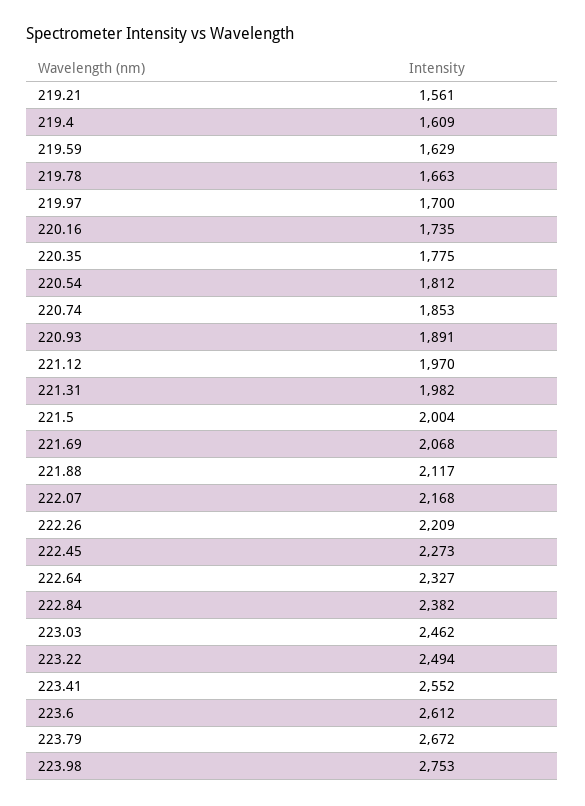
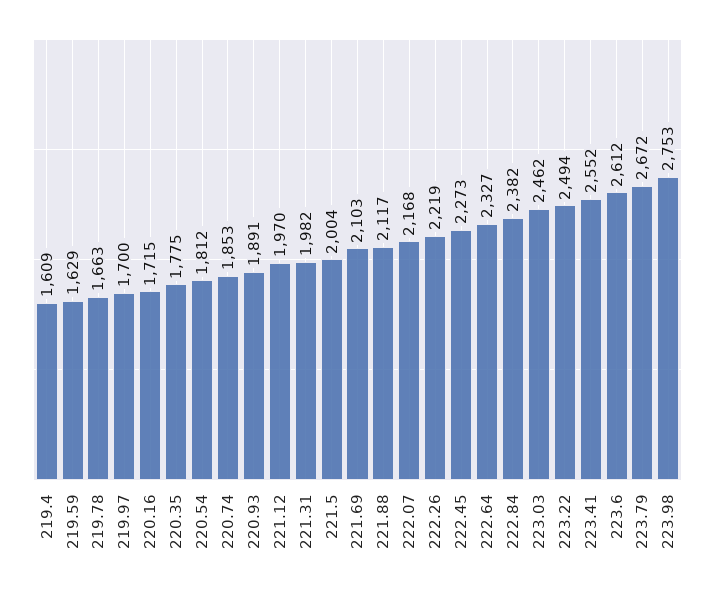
219.21: 1561 -> none
220.16: 1735 -> 1715
221.69: 2068 -> 2103
222.26: 2209 -> 2219

